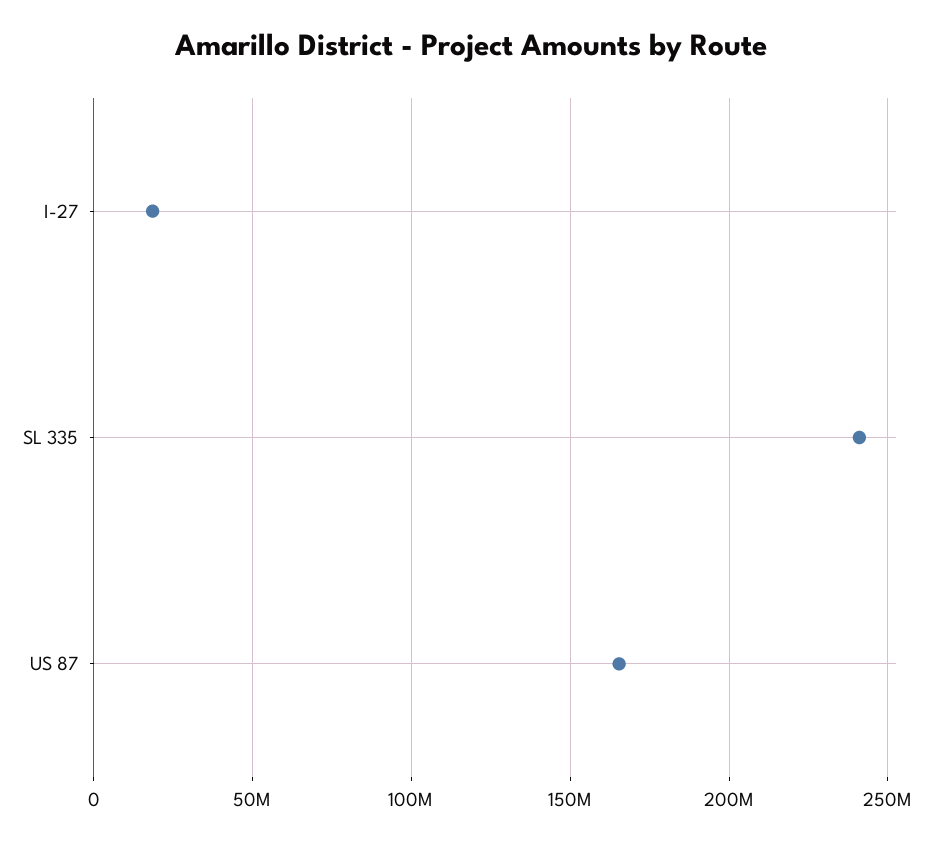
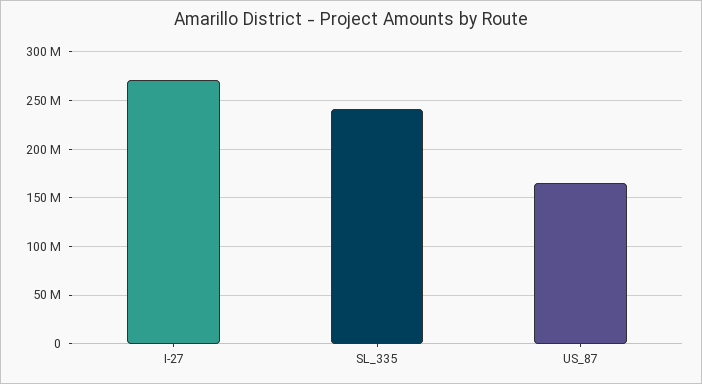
I-27: 20000000 -> 270000000

